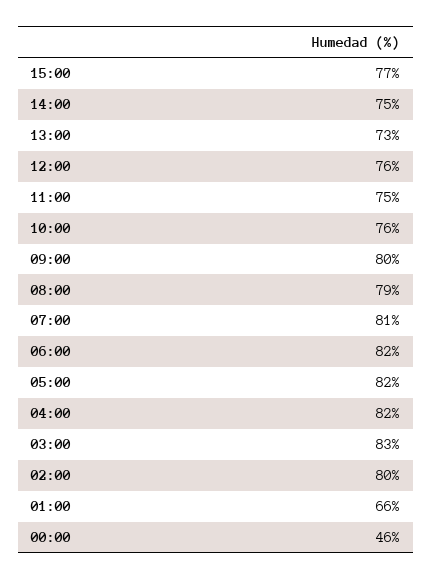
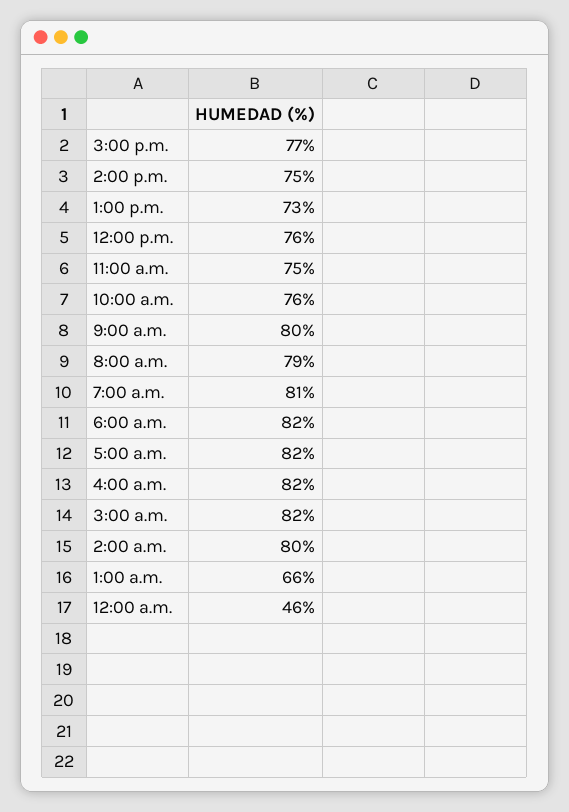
03:00: 83 -> 82

